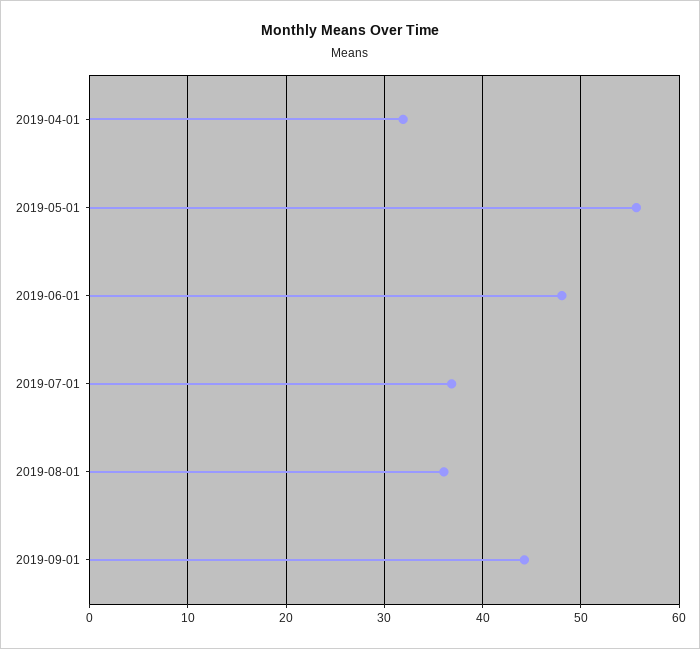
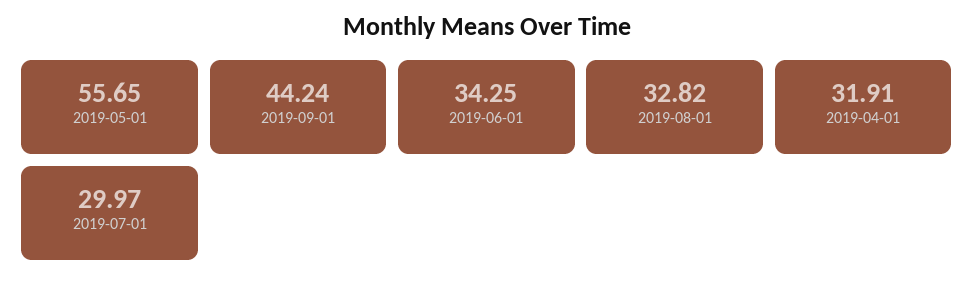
2019-06-01: 48 -> 34.25
2019-07-01: 37 -> 29.97
2019-08-01: 36 -> 32.82

